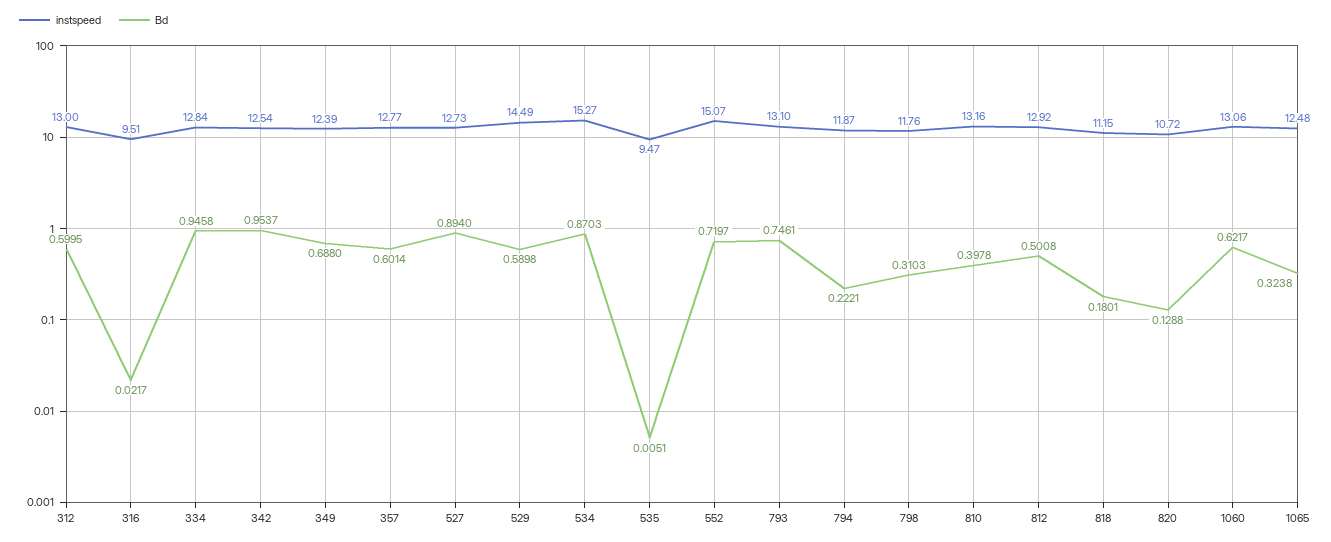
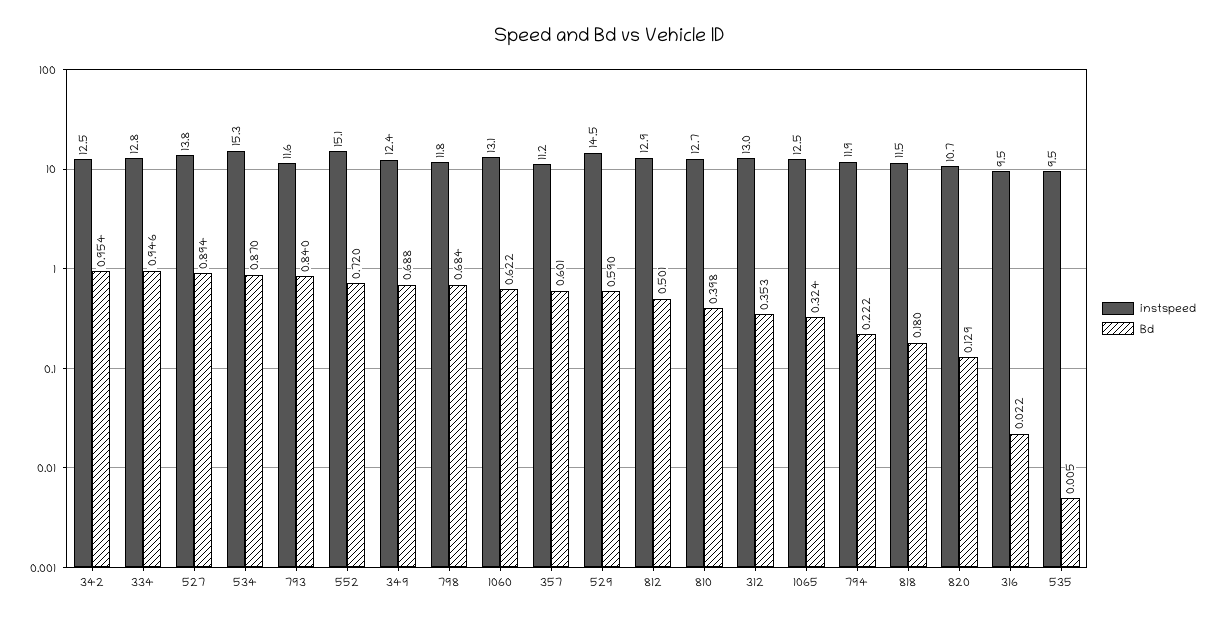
Bd, 312: 0.5995 -> 0.353
instspeed, 357: 12.77 -> 11.2
instspeed, 527: 12.73 -> 13.8
instspeed, 793: 13.1 -> 11.6
Bd, 793: 0.7461 -> 0.84
Bd, 798: 0.3103 -> 0.684
instspeed, 810: 13.16 -> 12.7
instspeed, 818: 11.15 -> 11.5

